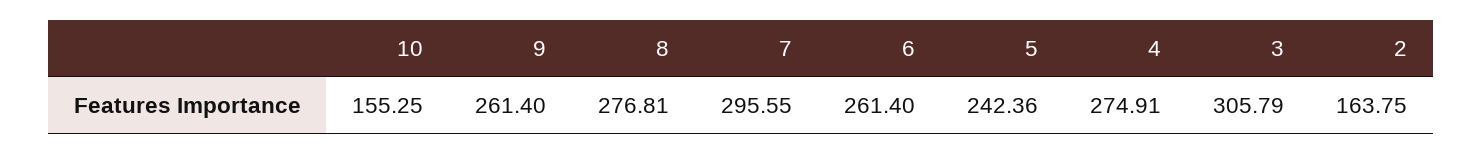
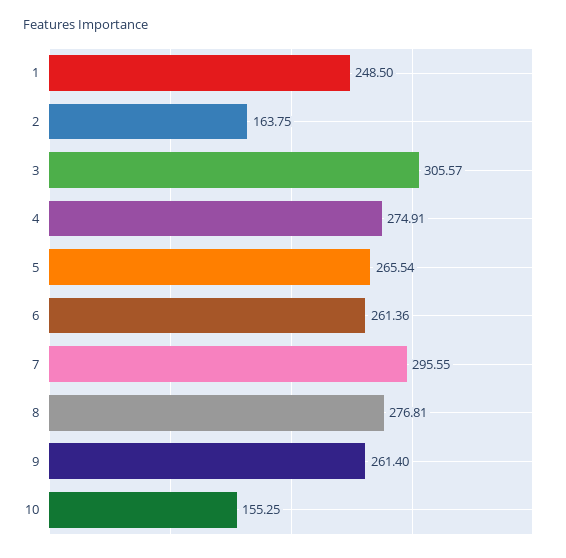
6: 261.4 -> 261.36
5: 242.36 -> 265.54
3: 305.79 -> 305.57
1: none -> 248.5

